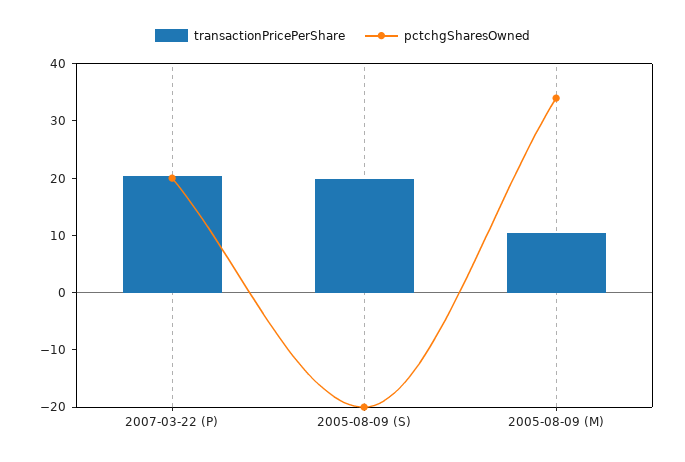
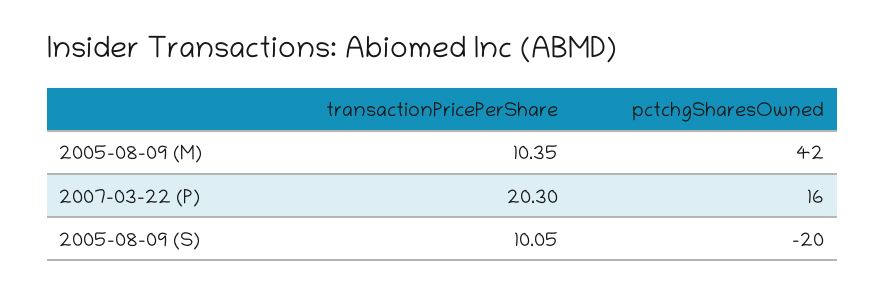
pctchgSharesOwned, 2007-03-22 (P): 20 -> 16
transactionPricePerShare, 2005-08-09 (S): 20 -> 10.05
pctchgSharesOwned, 2005-08-09 (M): 34 -> 42

